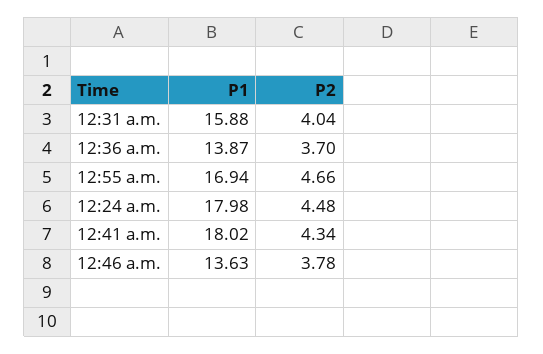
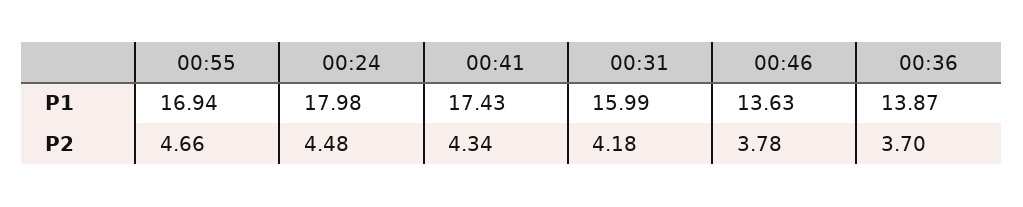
P1, 12:31 a.m.: 15.88 -> 15.99
P2, 12:31 a.m.: 4.04 -> 4.18
P1, 12:41 a.m.: 18.02 -> 17.43

